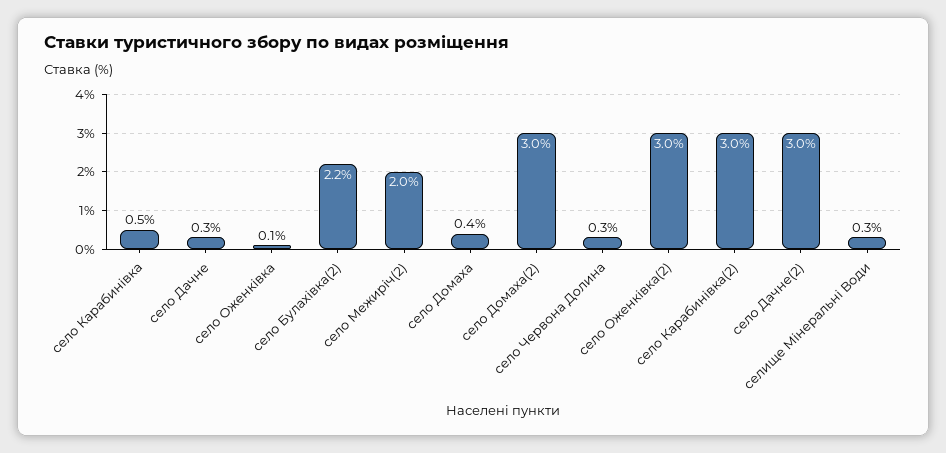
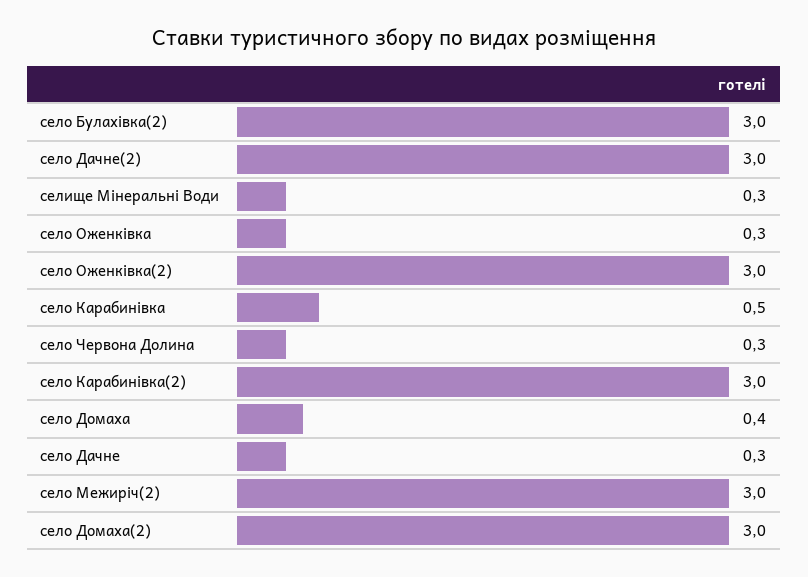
село Оженківка: 0.1 -> 0.3
село Булахівка(2): 2.2 -> 3
село Межиріч(2): 2 -> 3

